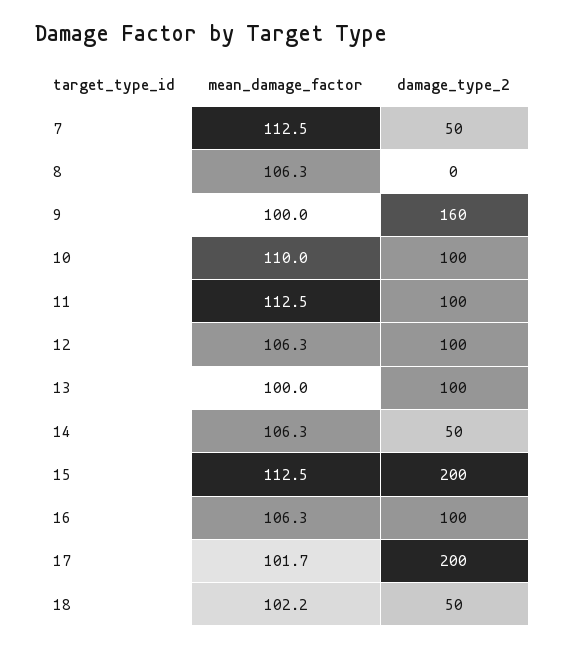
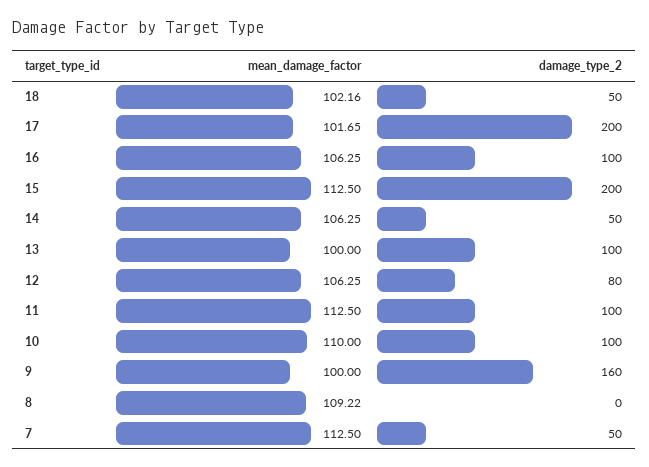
mean_damage_factor, 8: 106.3 -> 109.22
damage_type_2, 12: 100 -> 80

